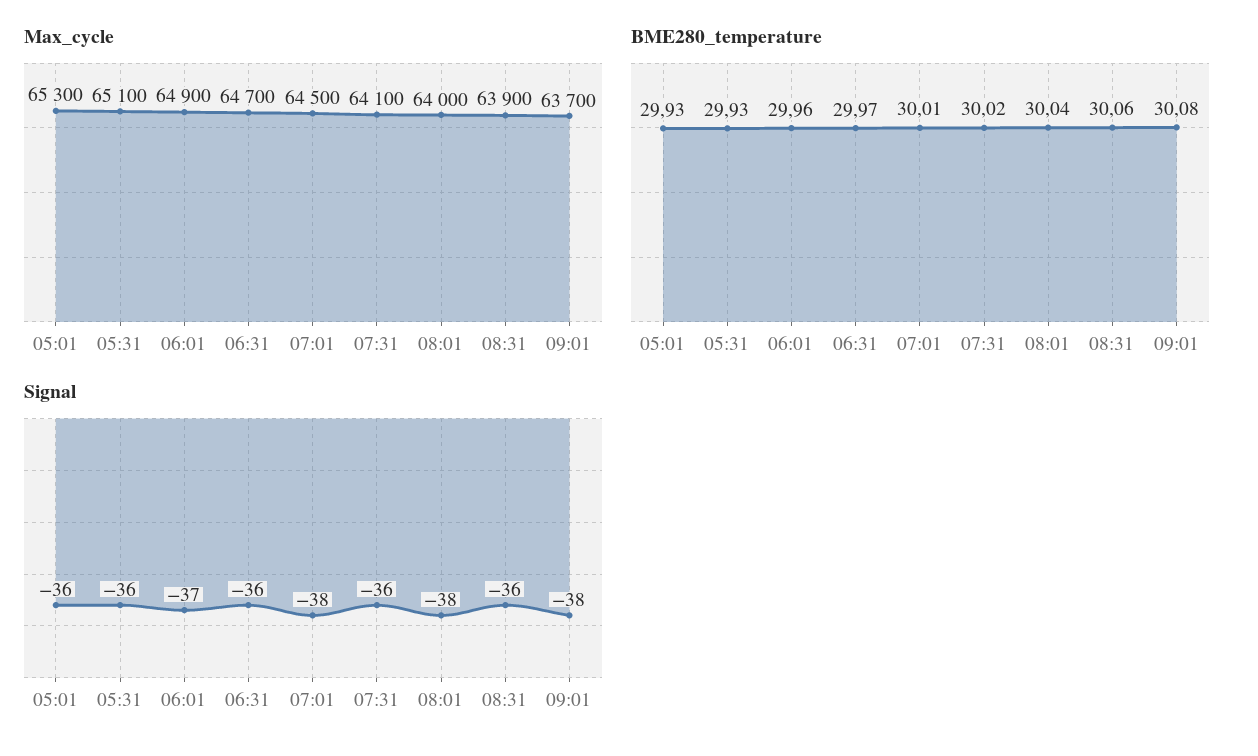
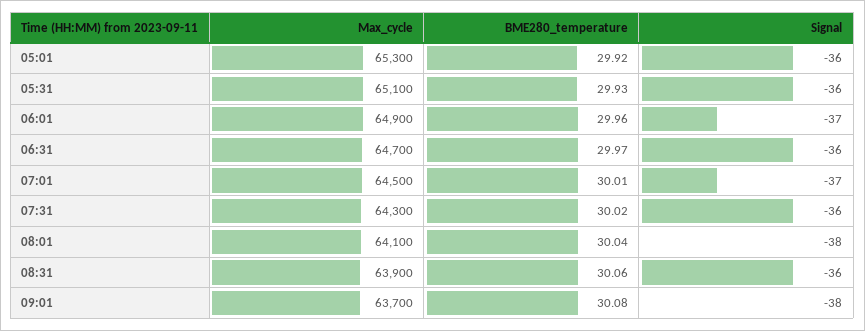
Max_cycle, 07:31: 64100 -> 64300
Max_cycle, 08:01: 64000 -> 64100
BME280_temperature, 05:01: 29.93 -> 29.92
Signal, 07:01: -38 -> -37

